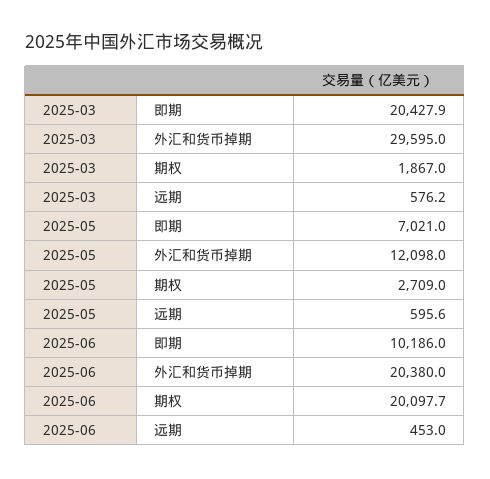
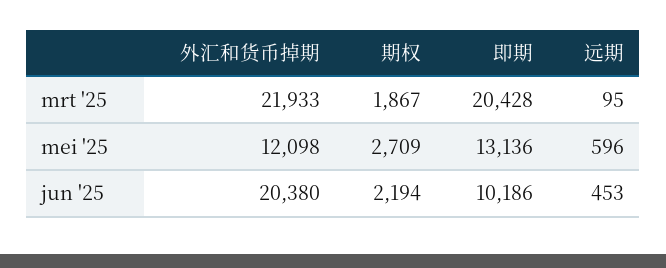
2025-03, 外汇和货币掉期: 29595 -> 21933
2025-03, 远期: 576.2 -> 95
2025-05, 即期: 7021 -> 13136
2025-06, 期权: 20097.7 -> 2194

